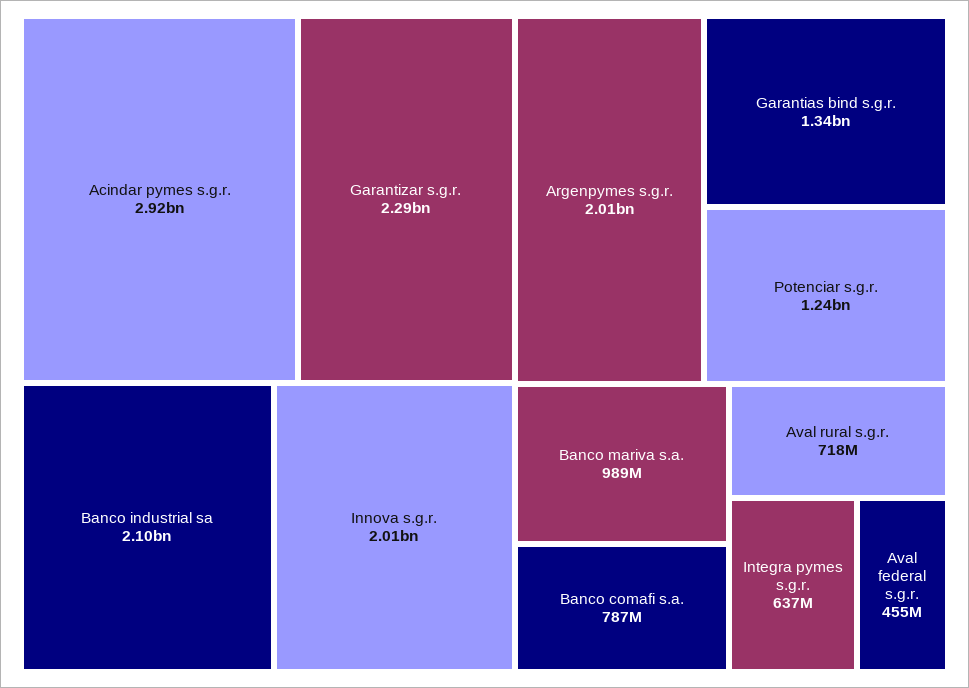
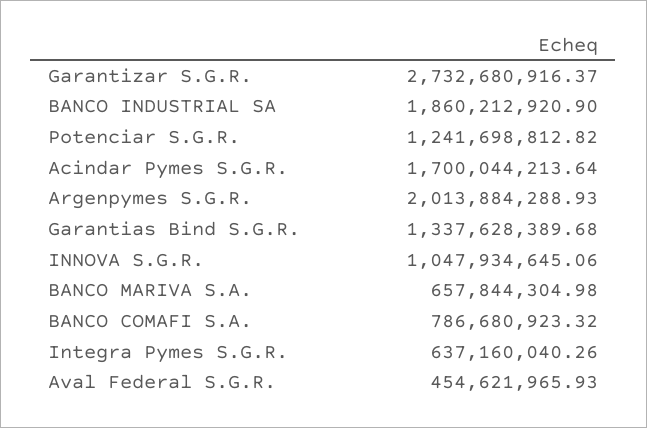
Acindar pymes s.g.r.: 2920000000 -> 1700044213.64
Garantizar s.g.r.: 2290000000 -> 2732680916.37
Banco industrial sa: 2100000000 -> 1860212920.9
Innova s.g.r.: 2010000000 -> 1047934645.06
Banco mariva s.a.: 989000000 -> 657844304.98
Aval rural s.g.r.: 718000000 -> none

